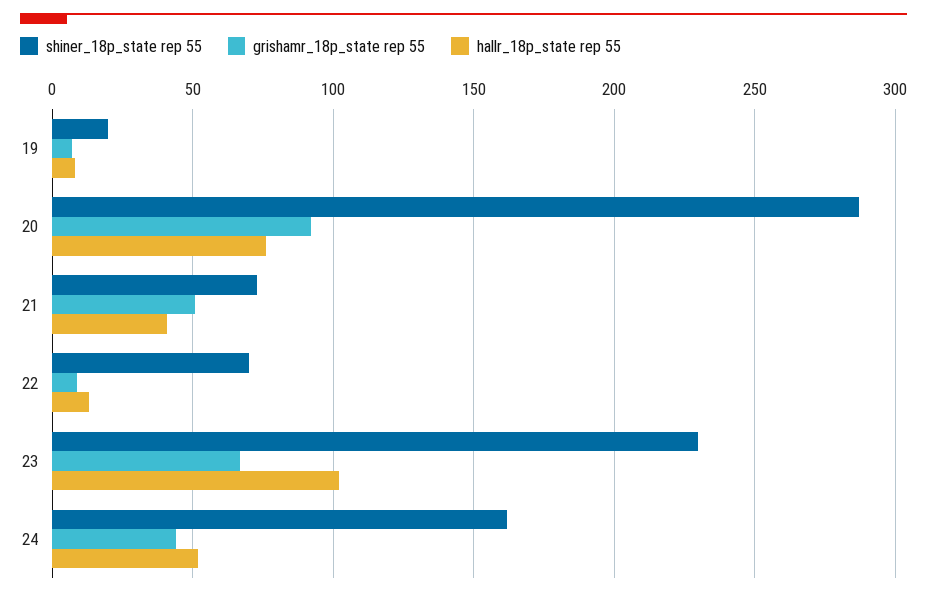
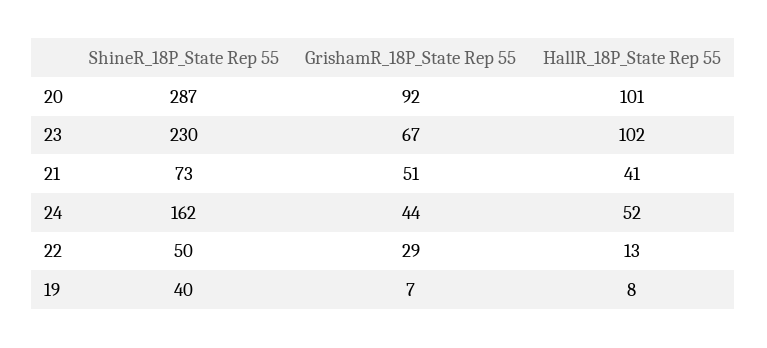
shiner_18p_state rep 55, 19: 20 -> 40
hallr_18p_state rep 55, 20: 75 -> 101
shiner_18p_state rep 55, 22: 70 -> 50
grishamr_18p_state rep 55, 22: 10 -> 29

